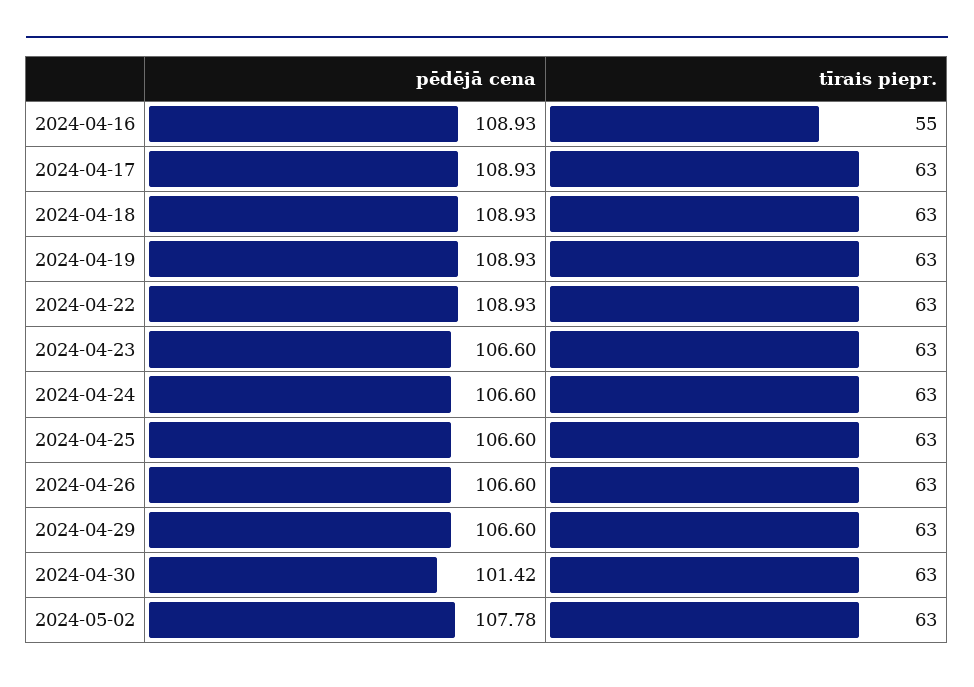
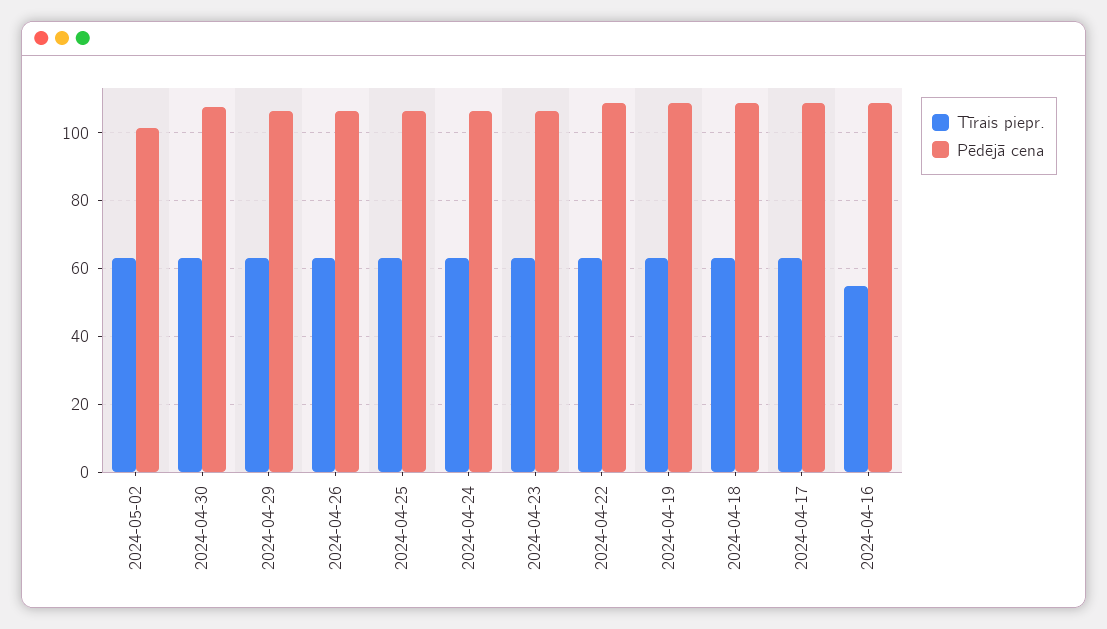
pēdējā cena, 2024-04-30: 101.42 -> 108
pēdējā cena, 2024-05-02: 107.78 -> 102

